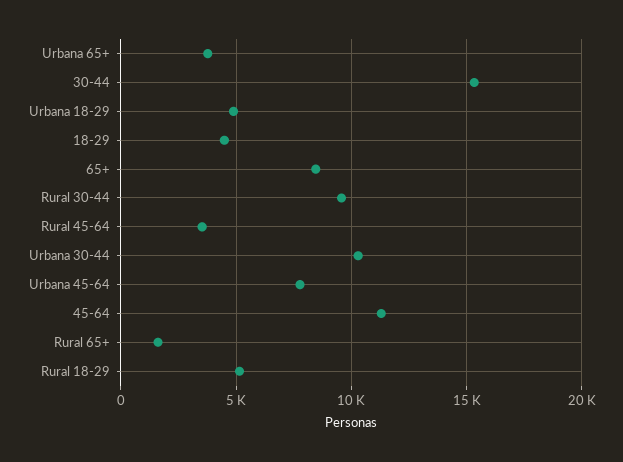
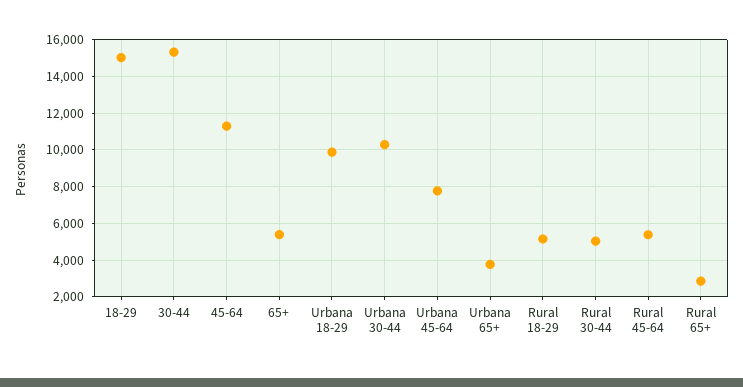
Urbana 18-29: 5000 -> 10000
18-29: 4500 -> 15000
65+: 8500 -> 5500
Rural 30-44: 9500 -> 5000
Rural 45-64: 3500 -> 5500
Rural 65+: 1500 -> 3000

